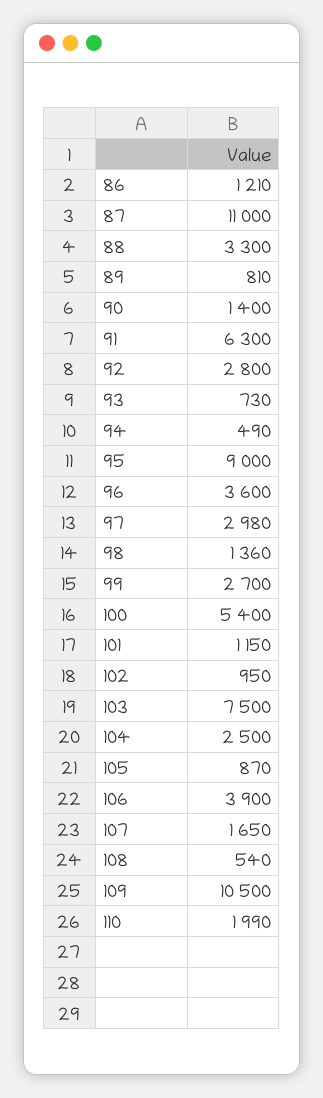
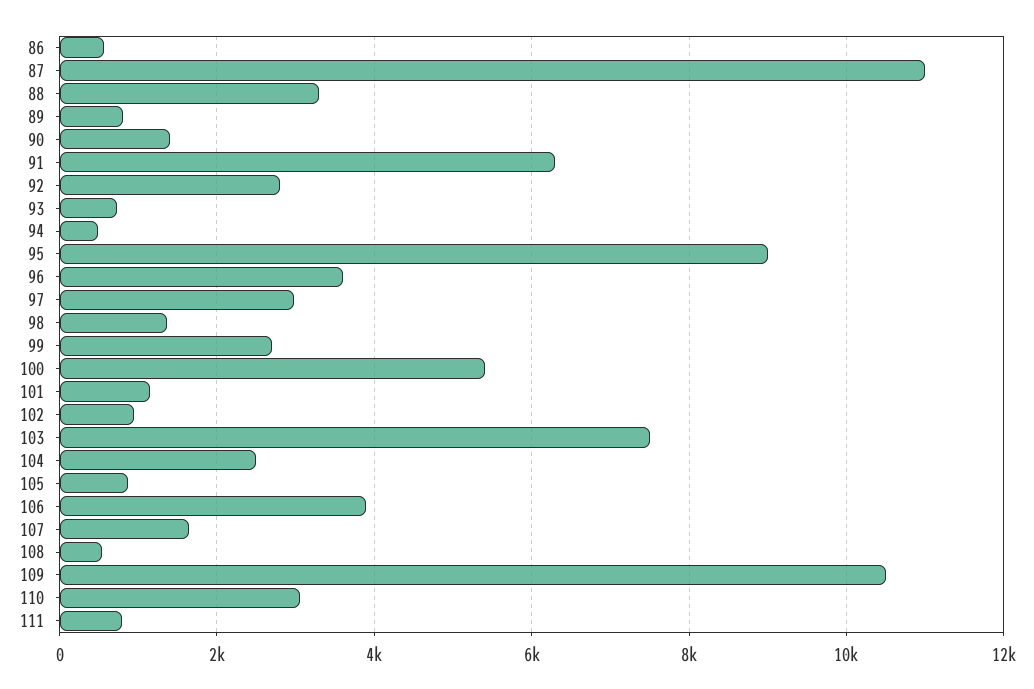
86: 1210 -> 600
110: 1990 -> 3000
111: none -> 800

